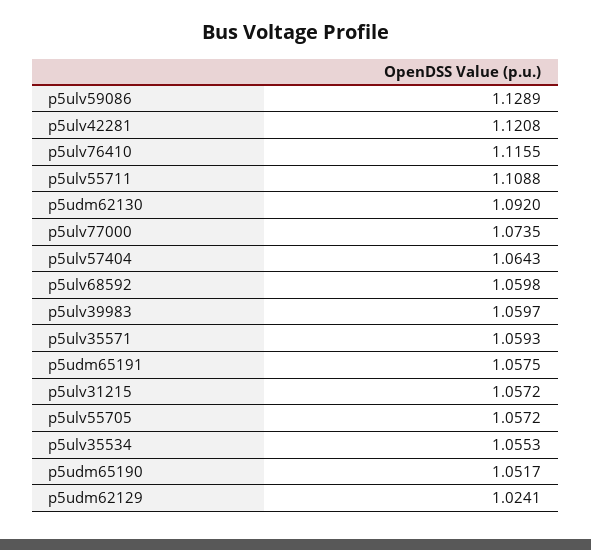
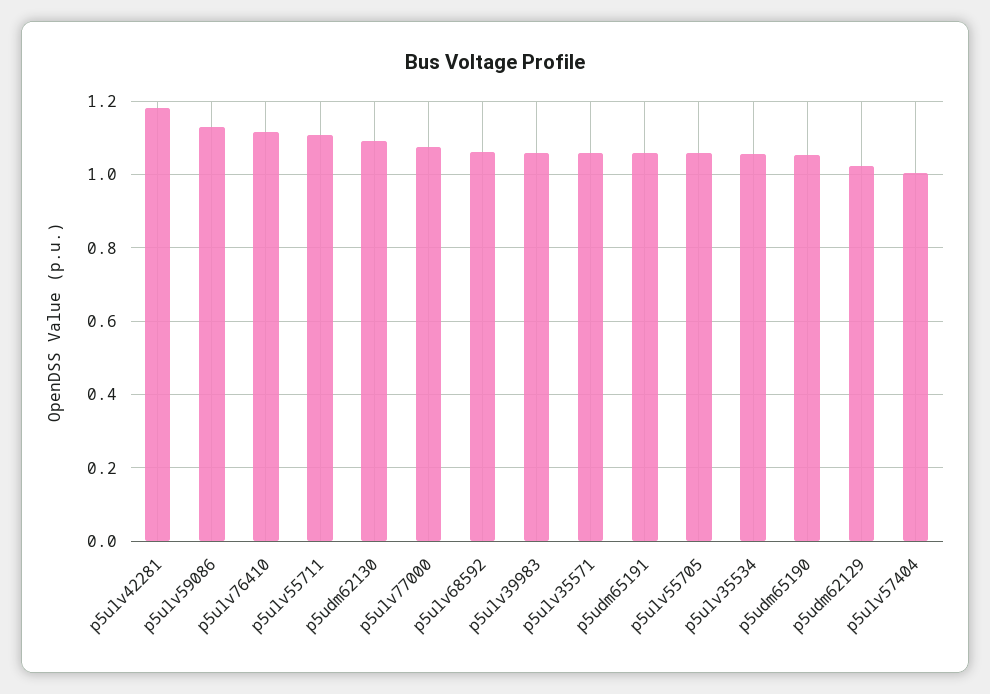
p5ulv42281: 1.1208 -> 1.18
p5ulv57404: 1.0643 -> 1
p5ulv31215: 1.0572 -> none

